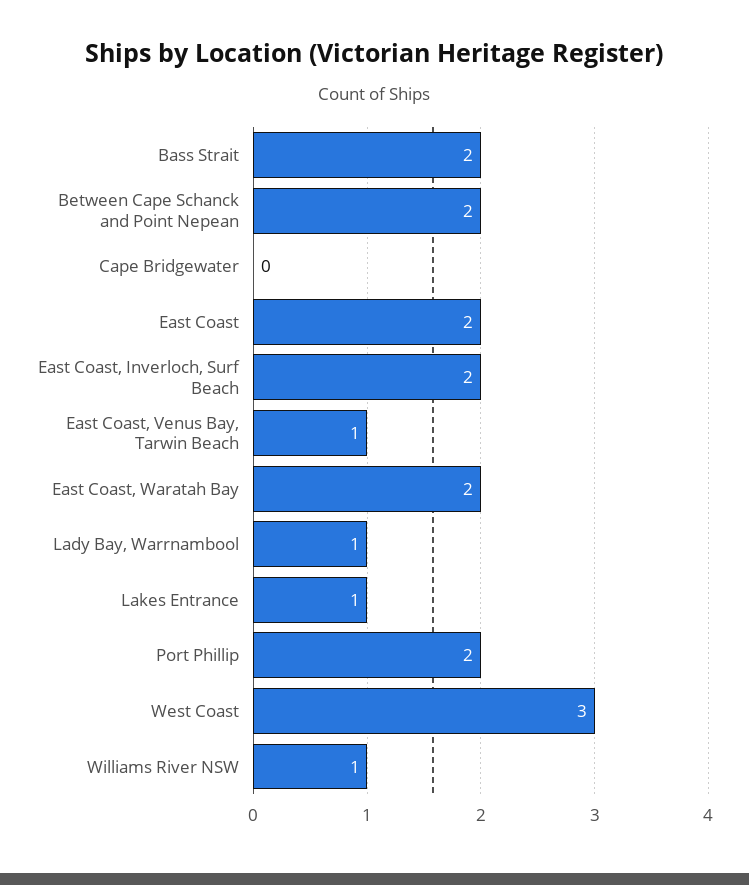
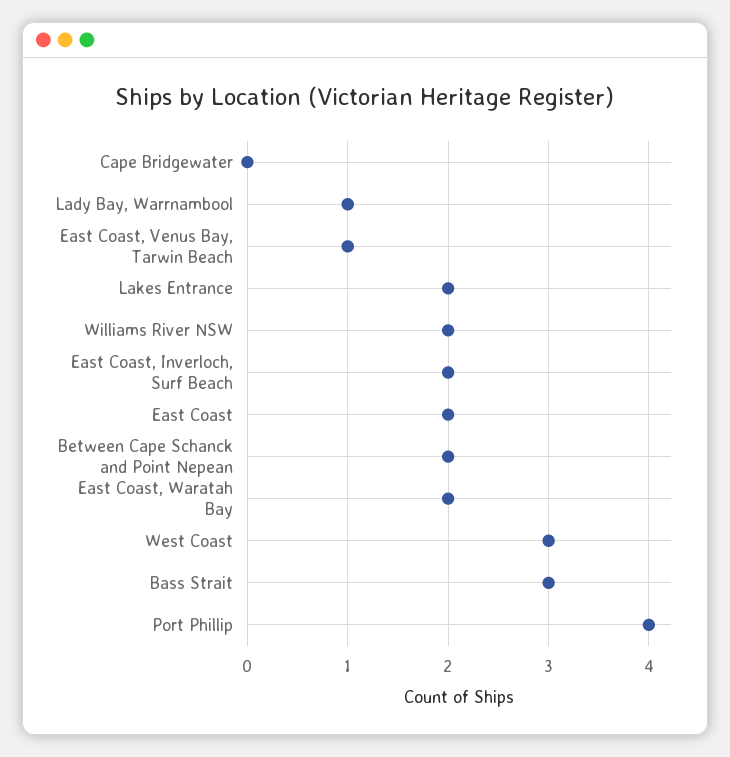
Bass Strait: 2 -> 3
Lakes Entrance: 1 -> 2
Port Phillip: 2 -> 4
Williams River NSW: 1 -> 2

